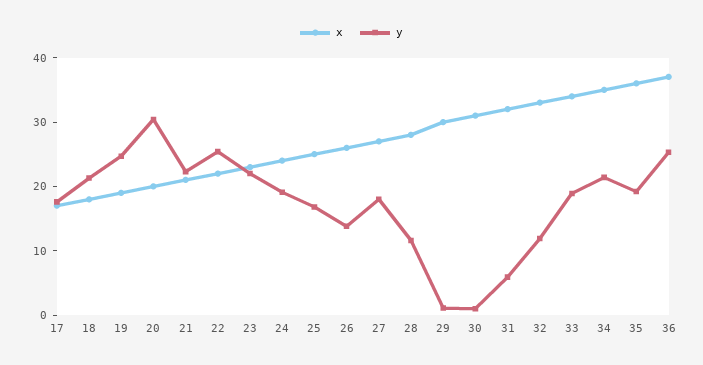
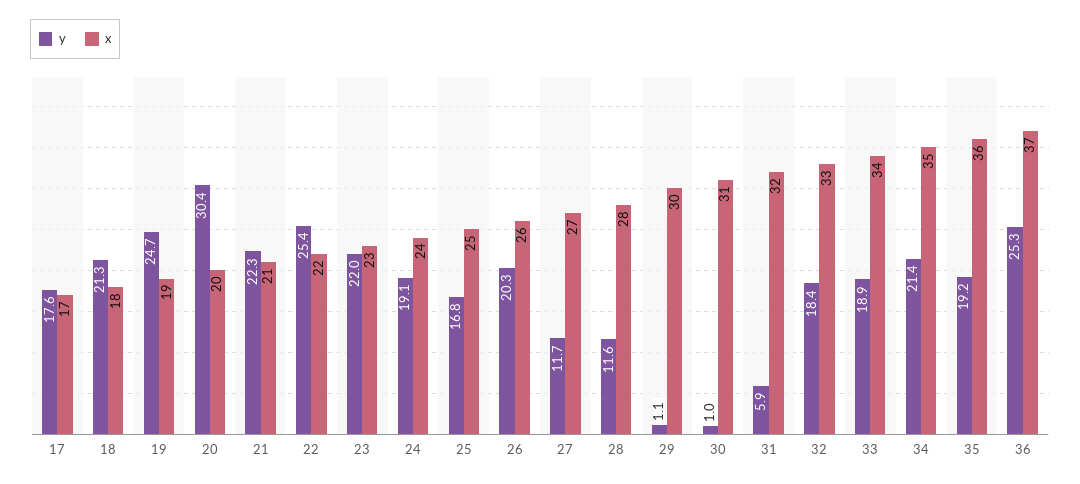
y, 26: 14 -> 20.3
y, 27: 18 -> 11.7
y, 32: 12 -> 18.4

